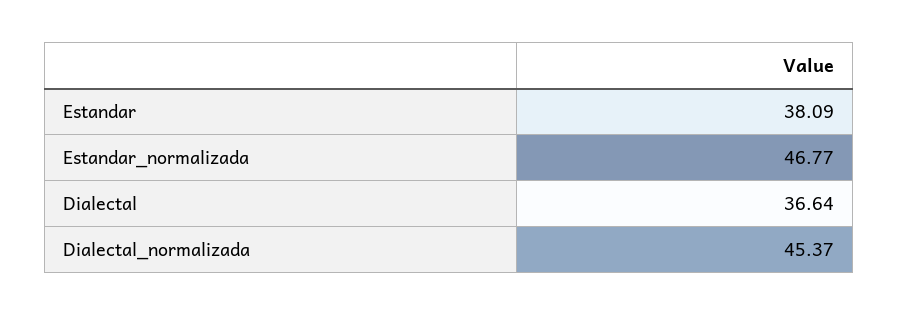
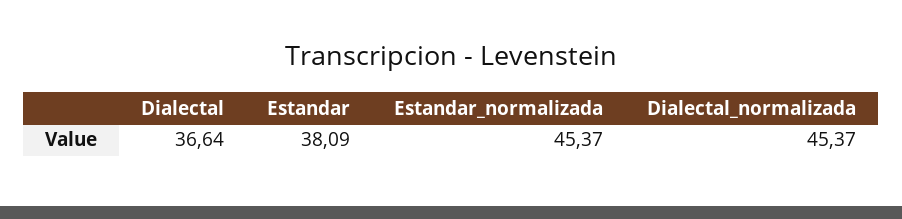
Estandar_normalizada: 46.77 -> 45.37

